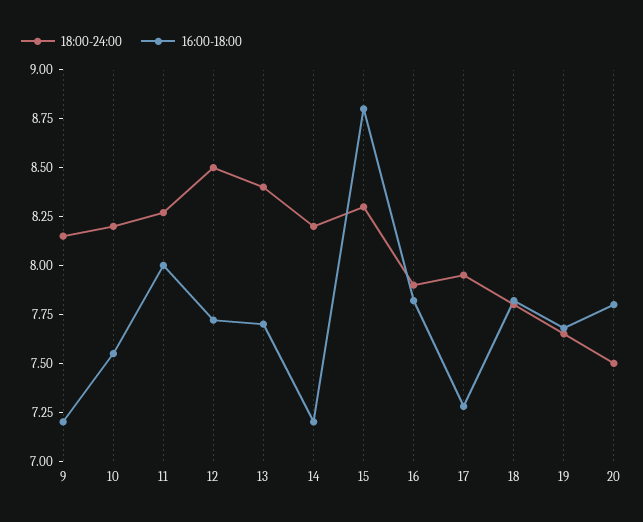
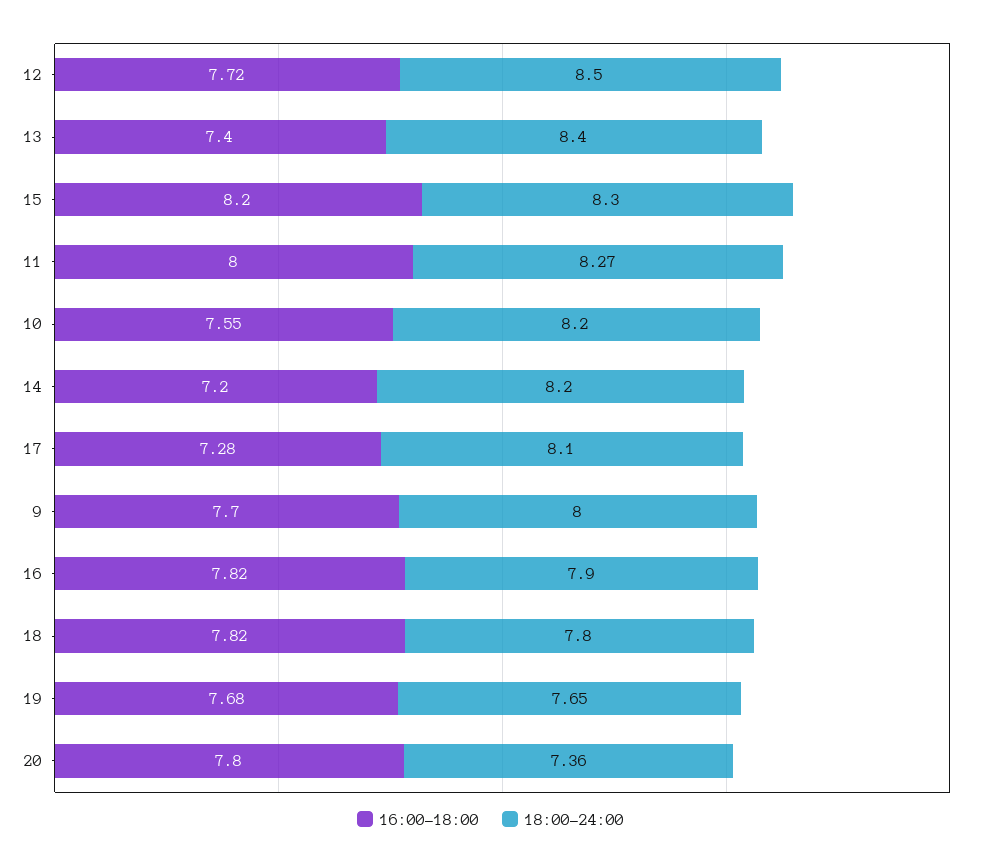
18:00-24:00, 9: 8.15 -> 8
16:00-18:00, 9: 7.2 -> 7.7
16:00-18:00, 13: 7.7 -> 7.4
16:00-18:00, 15: 8.8 -> 8.2
18:00-24:00, 17: 7.95 -> 8.1
18:00-24:00, 20: 7.5 -> 7.36

